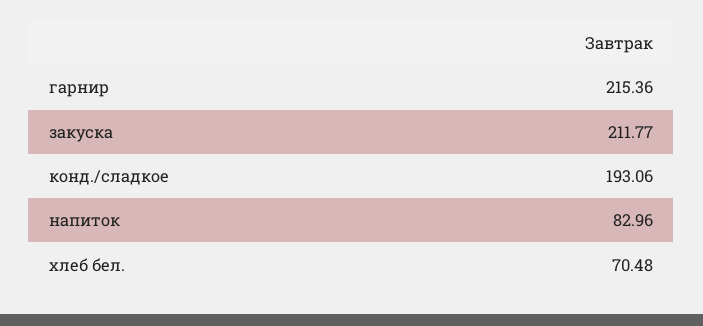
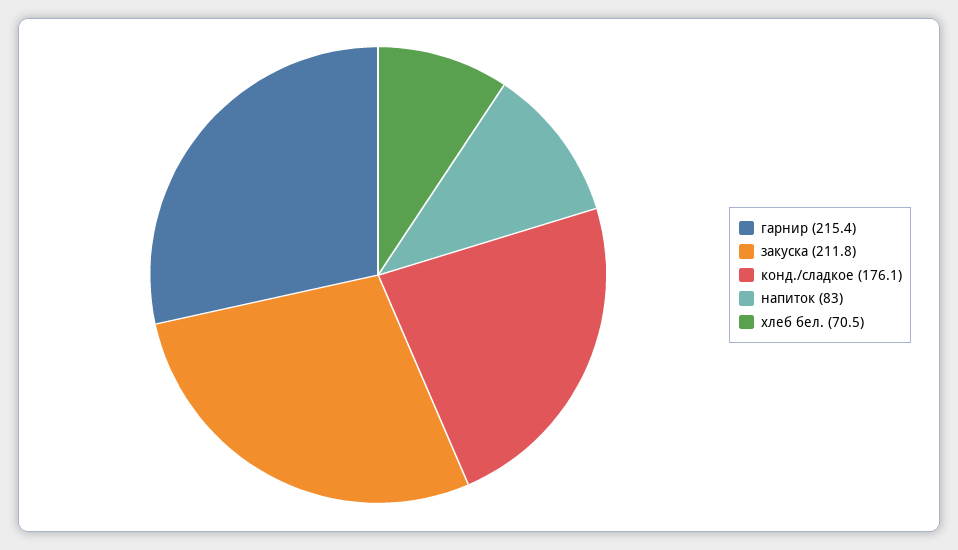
конд./сладкое: 193.06 -> 176.1

